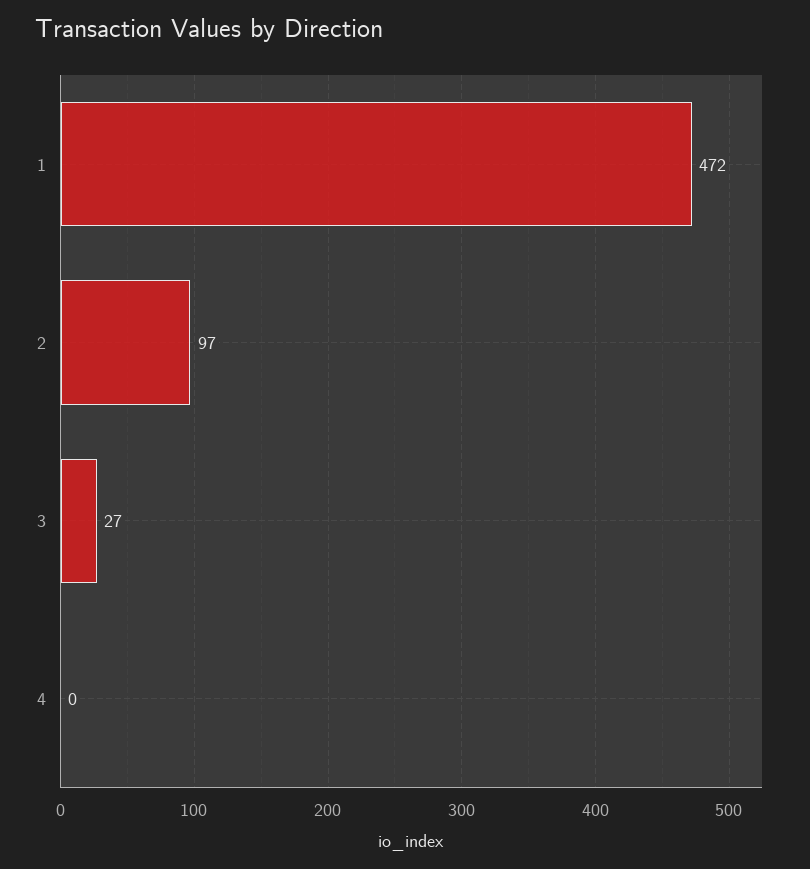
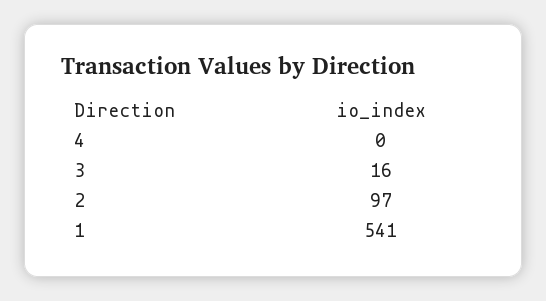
1: 472 -> 541
3: 27 -> 16

